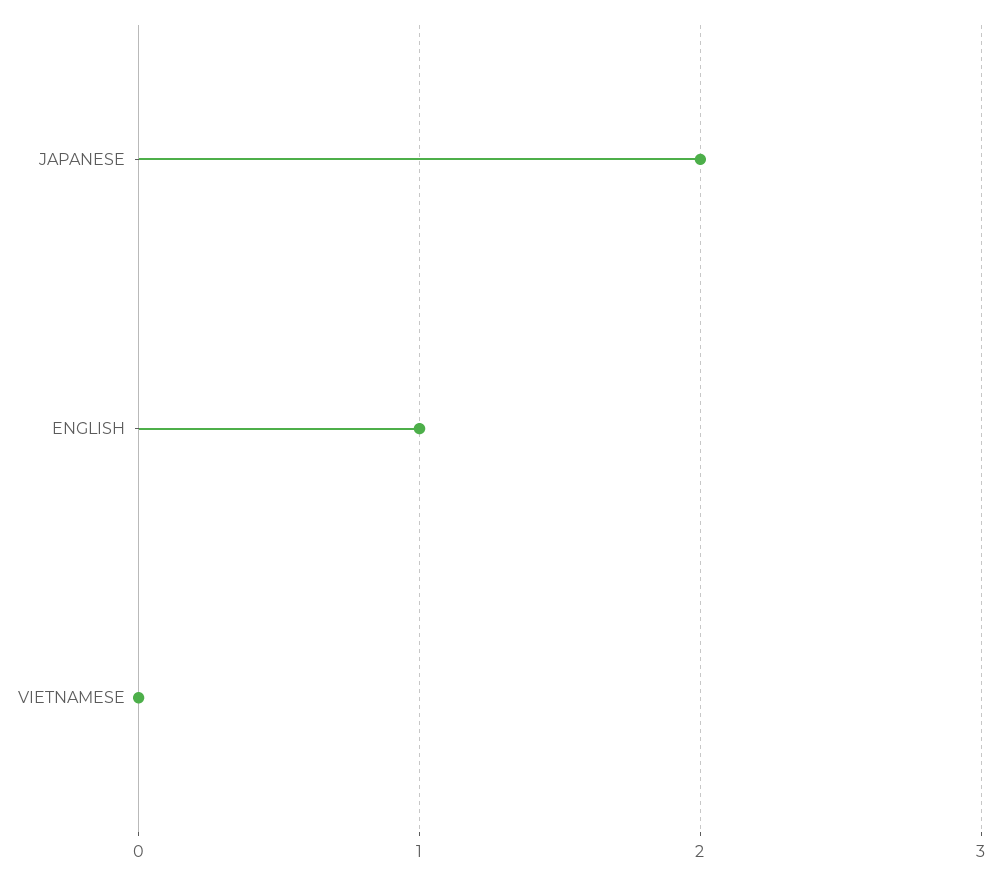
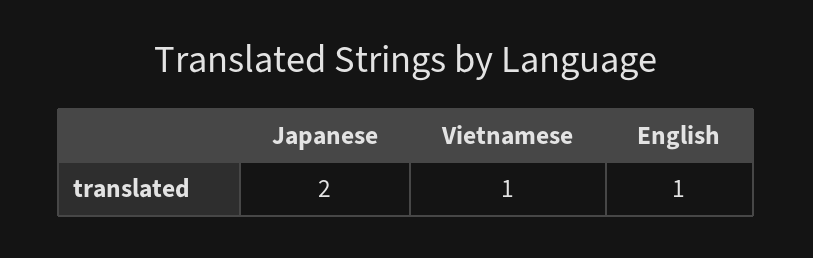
VIETNAMESE: 0 -> 1

